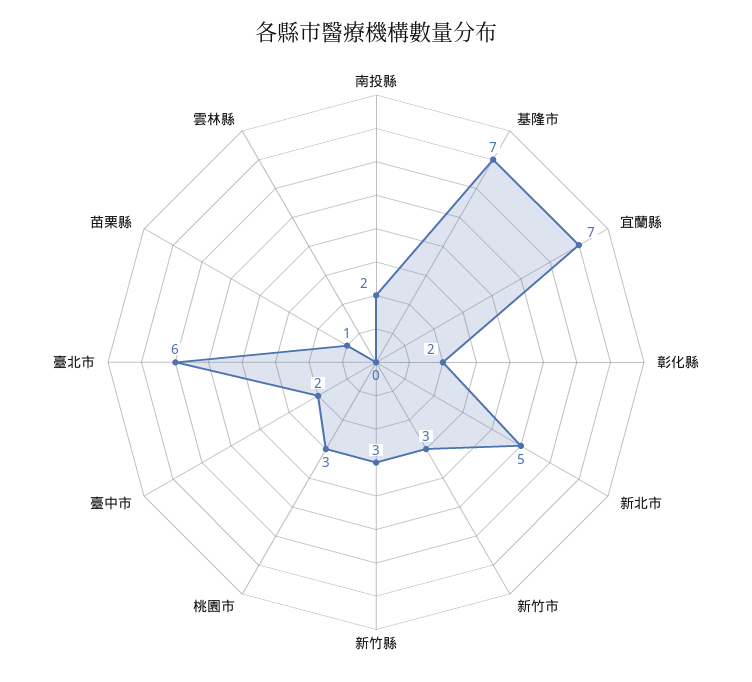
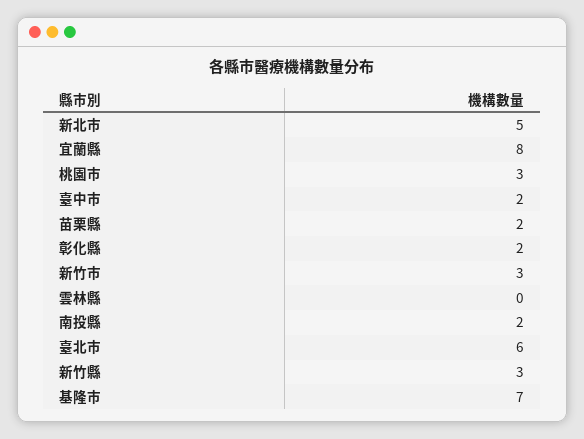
宜蘭縣: 7 -> 8
苗栗縣: 1 -> 2

